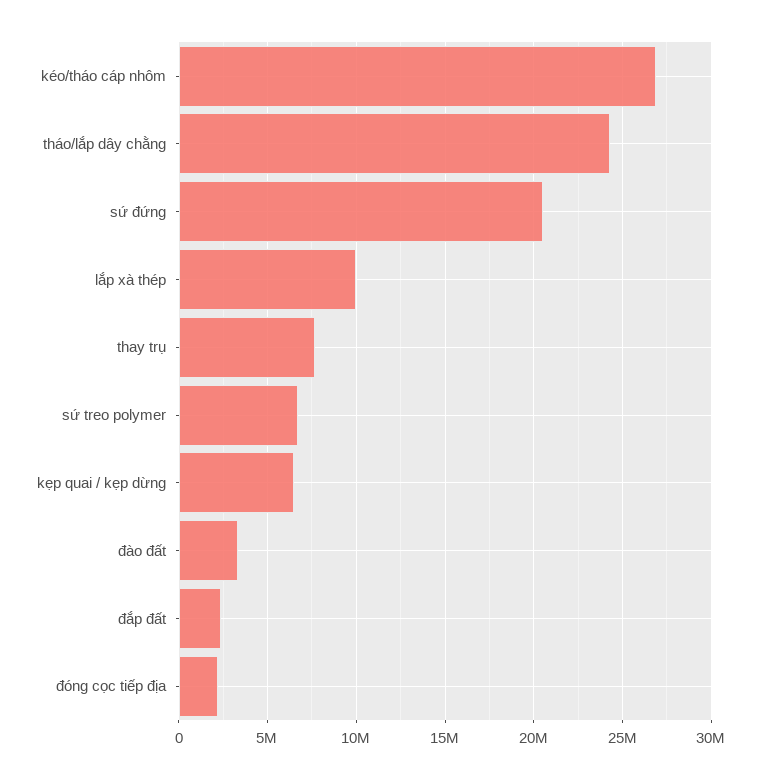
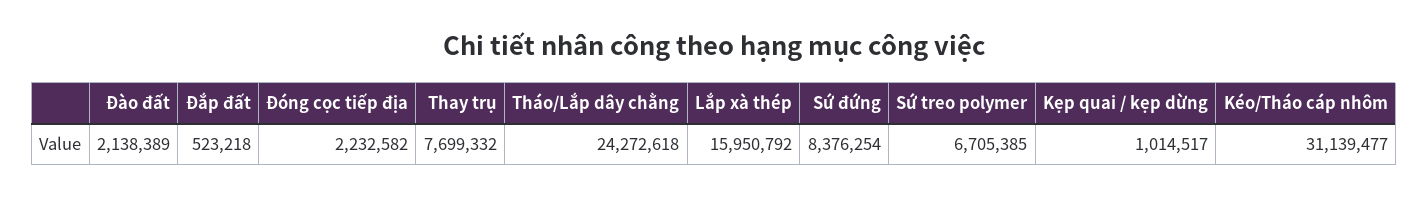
kéo/tháo cáp nhôm: 27000000 -> 31139477
sứ đứng: 20500000 -> 8376254
lắp xà thép: 10000000 -> 15950792
kẹp quai / kẹp dừng: 6500000 -> 1014517
đào đất: 3500000 -> 2138389
đắp đất: 2500000 -> 523218

